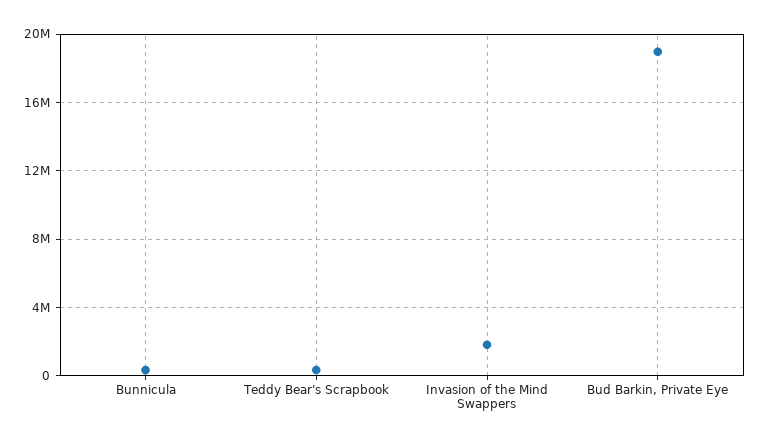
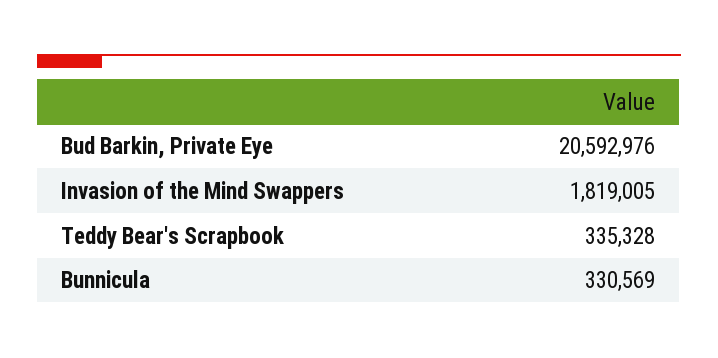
Bud Barkin, Private Eye: 19000000 -> 20592976

